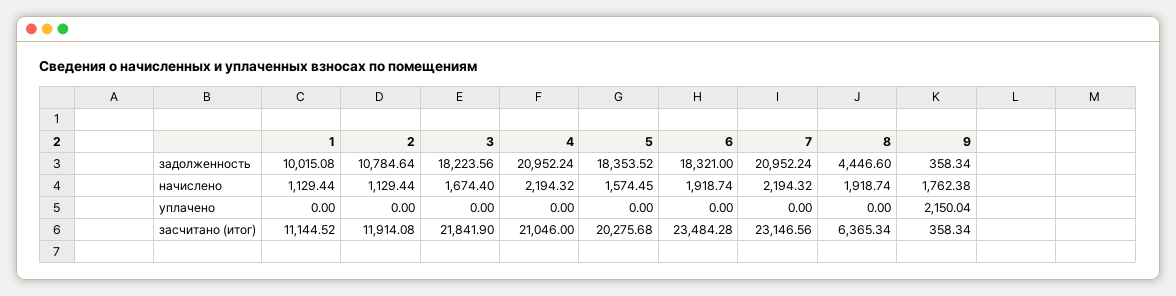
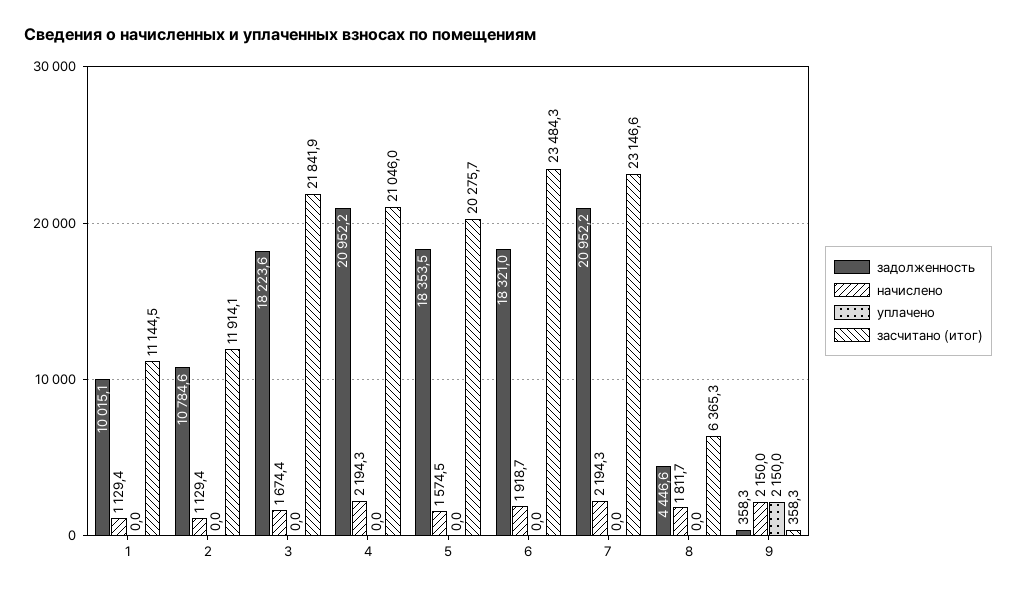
начислено, 8: 1918.74 -> 1811.7
начислено, 9: 1762.38 -> 2150

